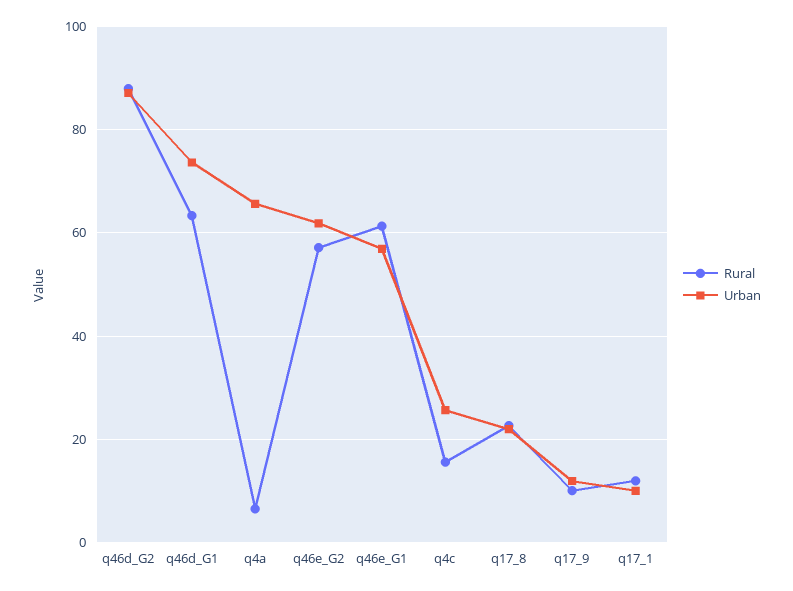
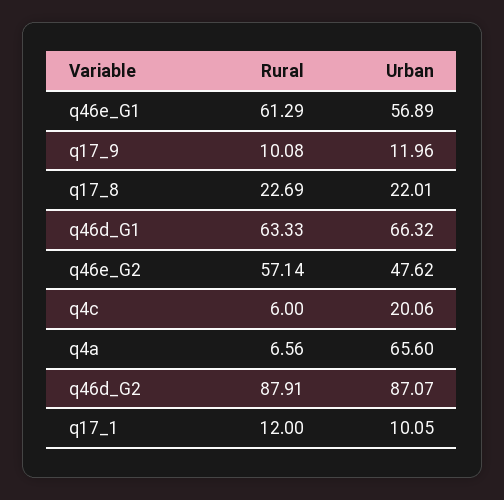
Urban, q46d_G1: 74 -> 66.32
Urban, q46e_G2: 62 -> 47.62
Rural, q4c: 16 -> 6
Urban, q4c: 26 -> 20.06

